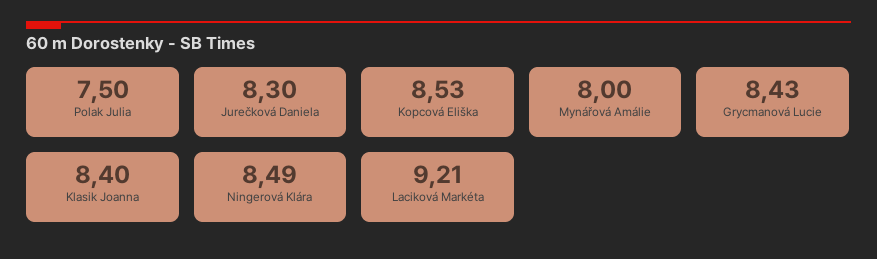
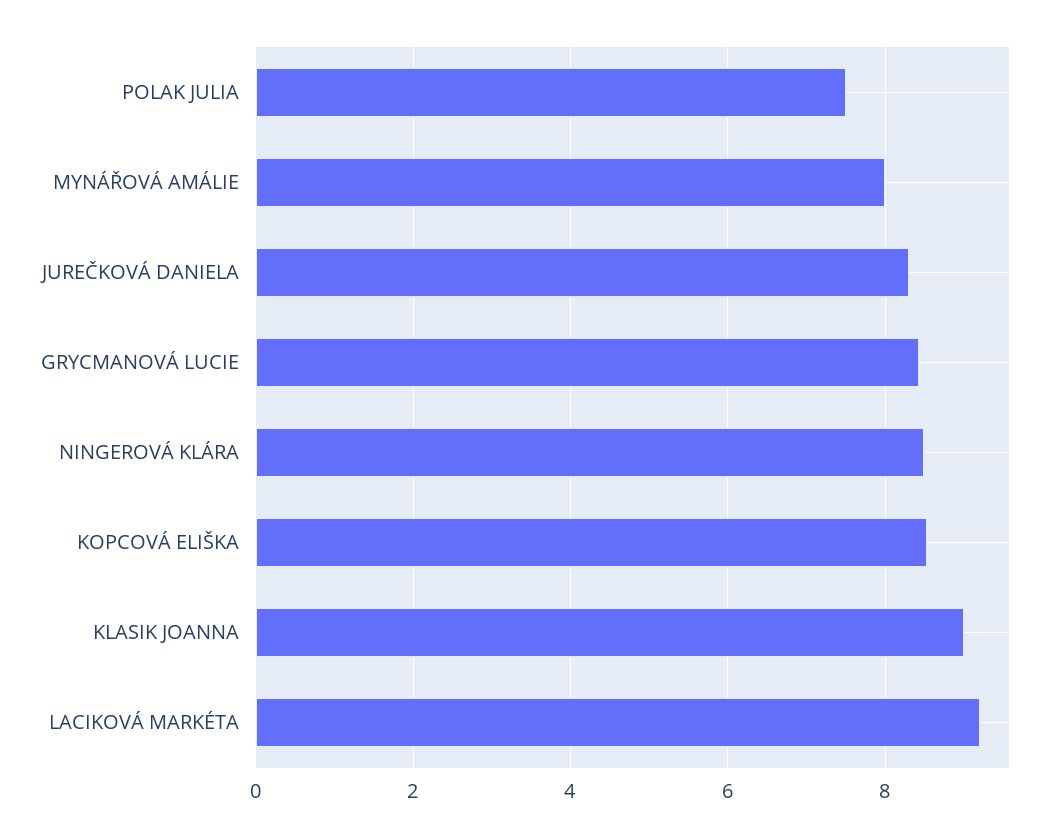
Klasik Joanna: 8.4 -> 9

